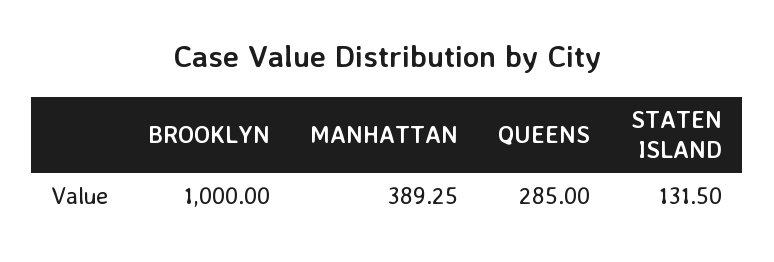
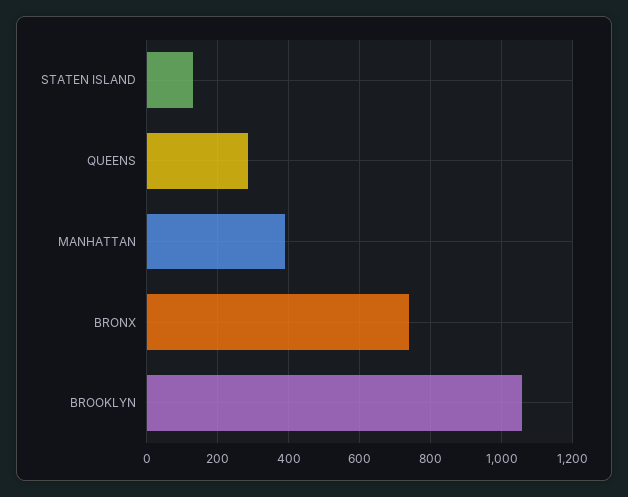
BROOKLYN: 1000 -> 1060
BRONX: none -> 740

